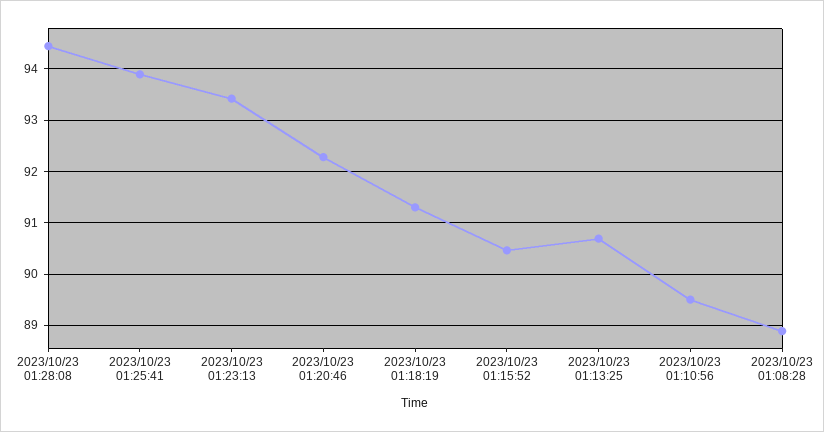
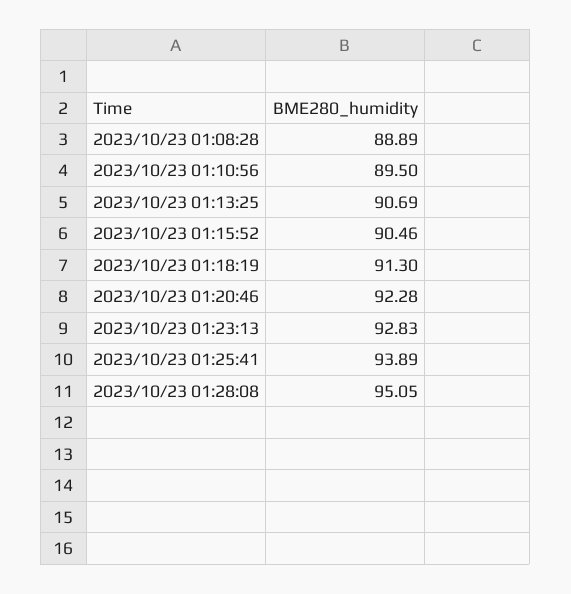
2023/10/23 01:28:08: 94.4 -> 95.05
2023/10/23 01:23:13: 93.4 -> 92.83

